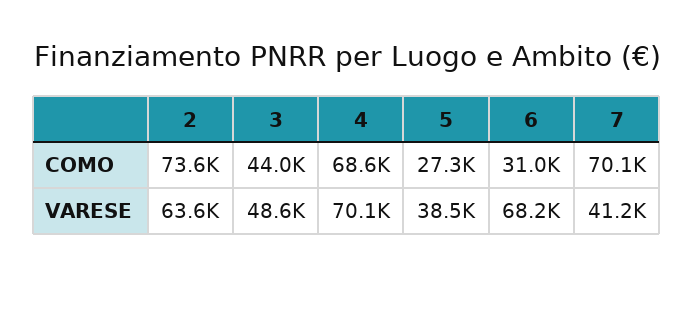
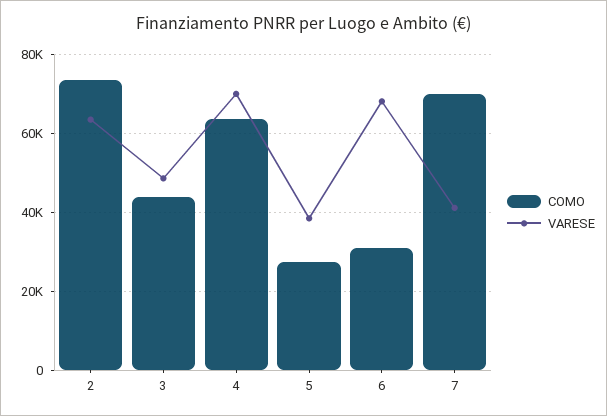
COMO, 4: 68600 -> 64000

